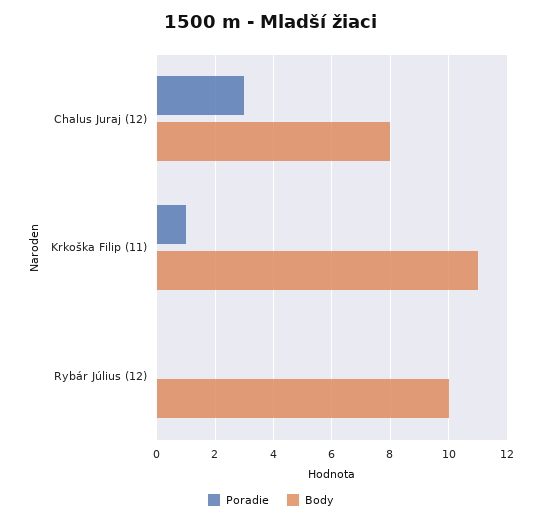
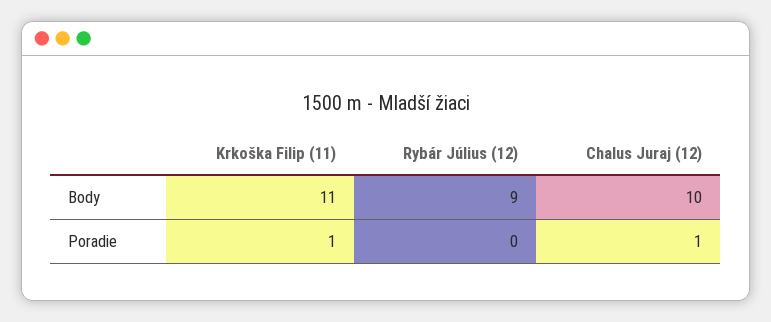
Poradie, Chalus Juraj (12): 3 -> 1
Body, Chalus Juraj (12): 8 -> 10
Body, Rybár Július (12): 10 -> 9

